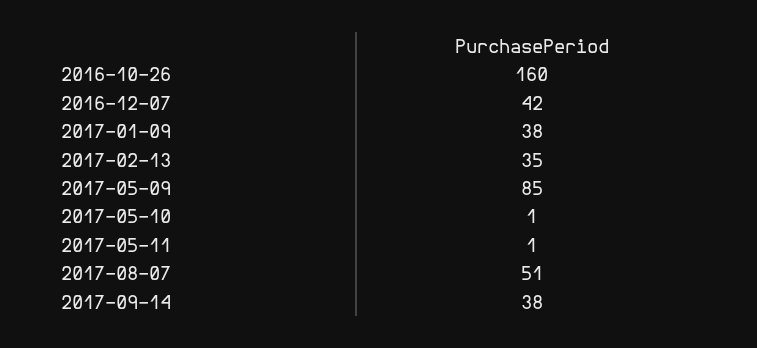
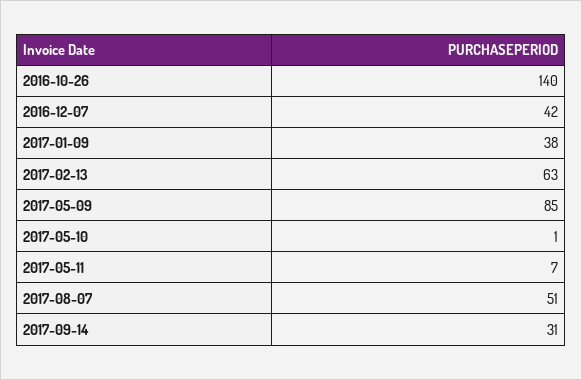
2016-10-26: 160 -> 140
2017-02-13: 35 -> 63
2017-05-11: 1 -> 7
2017-09-14: 38 -> 31

